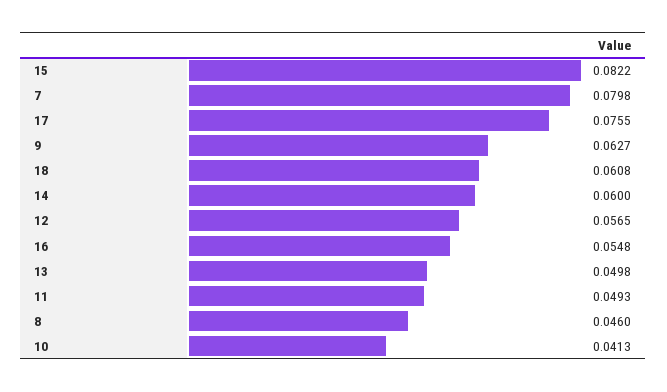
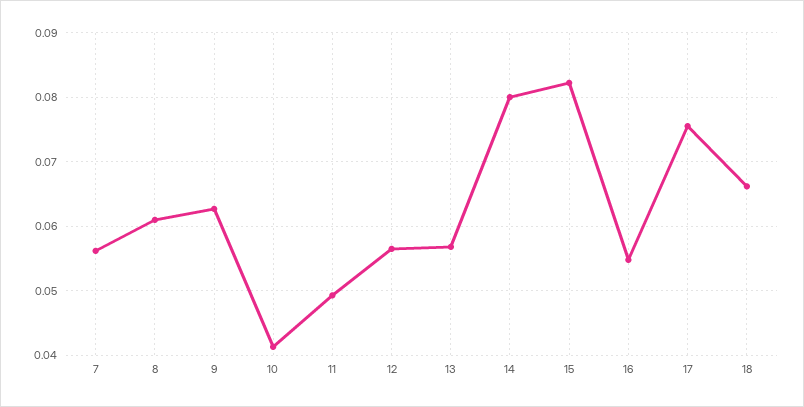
7: 0.0798 -> 0.056
18: 0.0608 -> 0.066
14: 0.06 -> 0.08
13: 0.0498 -> 0.057
8: 0.046 -> 0.061

